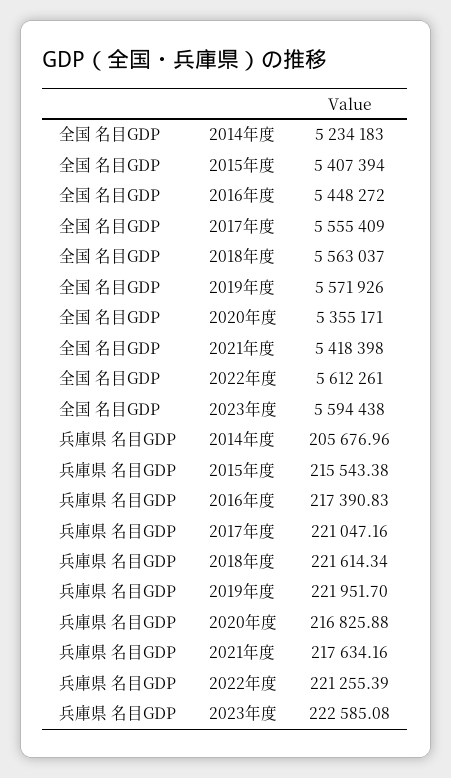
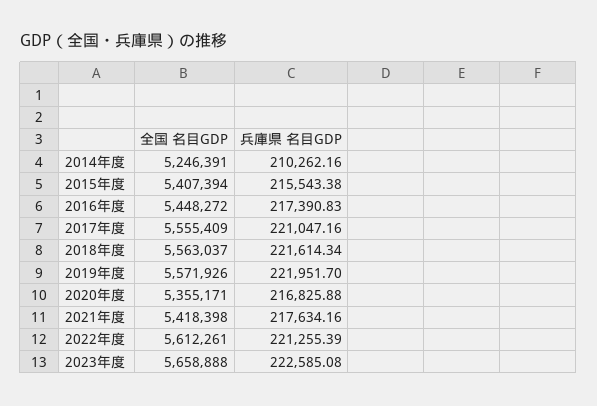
全国 名目GDP, 2014年度: 5234183 -> 5246391
全国 名目GDP, 2023年度: 5594438 -> 5658888
兵庫県 名目GDP, 2014年度: 205676.96 -> 210262.16

